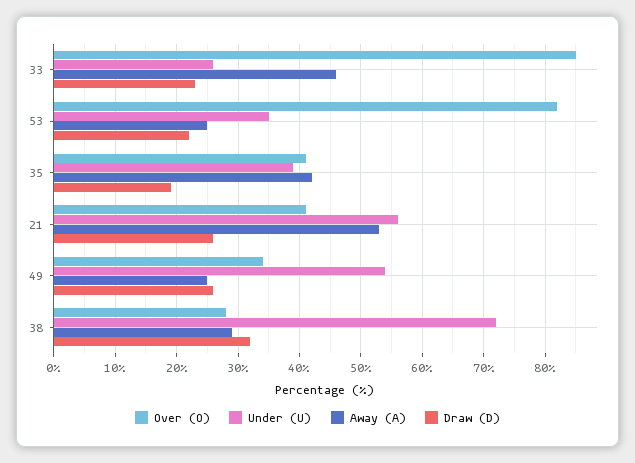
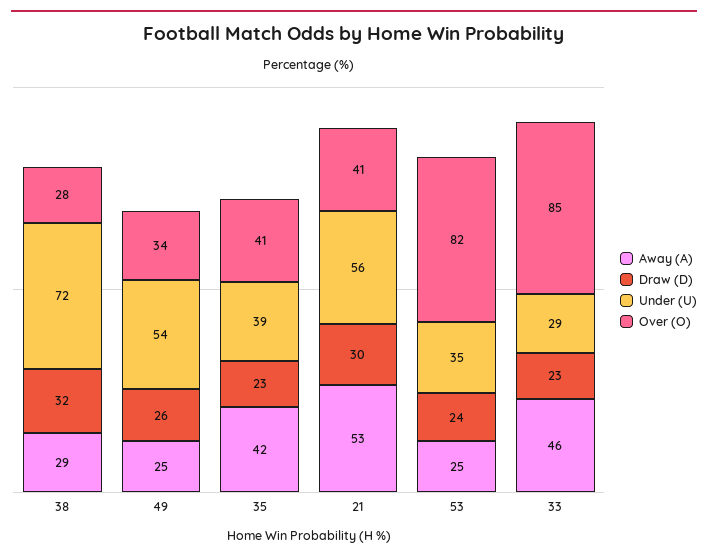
Under (U), 33: 26 -> 29
Draw (D), 53: 22 -> 24
Draw (D), 35: 19 -> 23
Draw (D), 21: 26 -> 30

